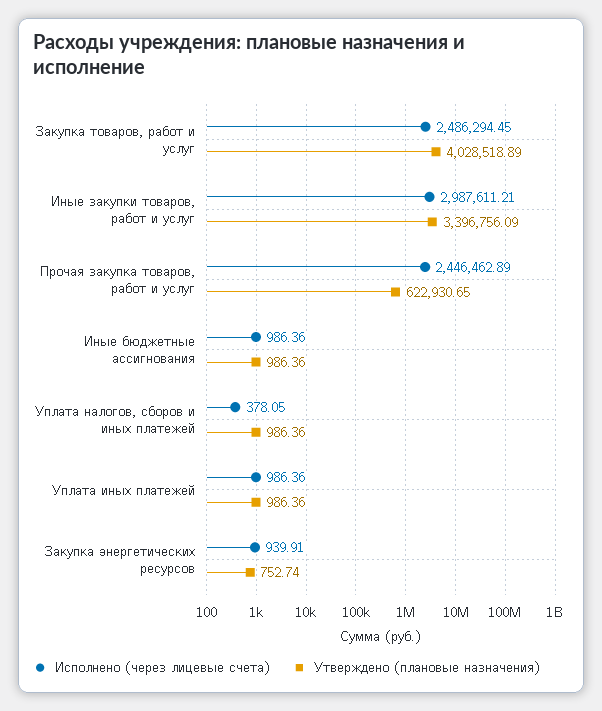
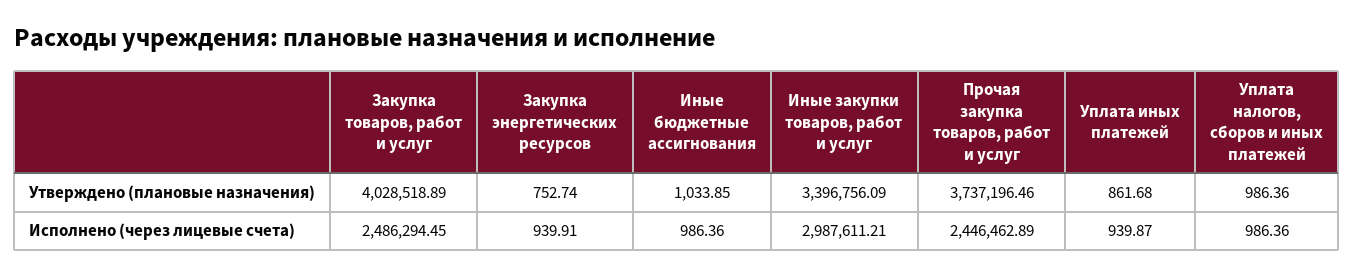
Утверждено (плановые назначения), Прочая закупка товаров, работ и услуг: 622930.65 -> 3737196.46
Утверждено (плановые назначения), Иные бюджетные ассигнования: 986.36 -> 1033.85
Исполнено (через лицевые счета), Уплата налогов, сборов и иных платежей: 378.05 -> 986.36
Исполнено (через лицевые счета), Уплата иных платежей: 986.36 -> 939.87
Утверждено (плановые назначения), Уплата иных платежей: 986.36 -> 861.68

